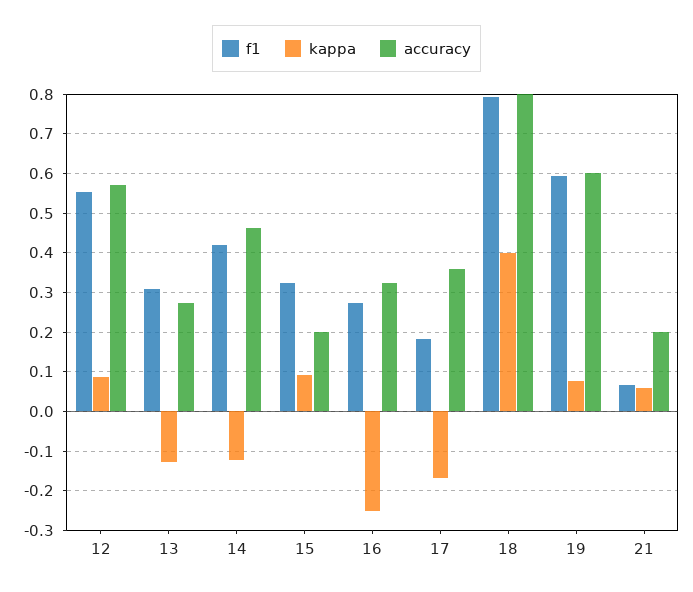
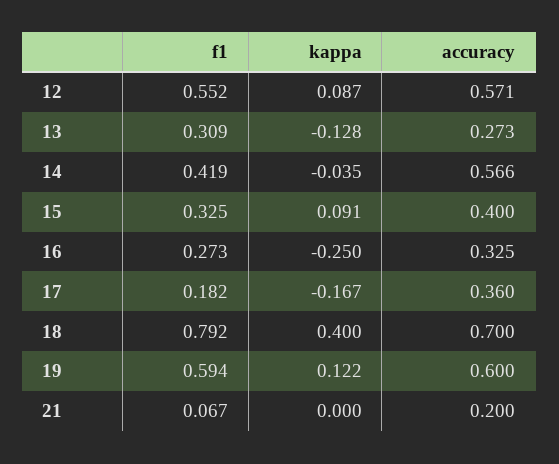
kappa, 14: -0.12 -> -0.035
accuracy, 14: 0.46 -> 0.566
accuracy, 15: 0.2 -> 0.4
accuracy, 18: 0.8 -> 0.7
kappa, 19: 0.08 -> 0.122
kappa, 21: 0.06 -> 0

